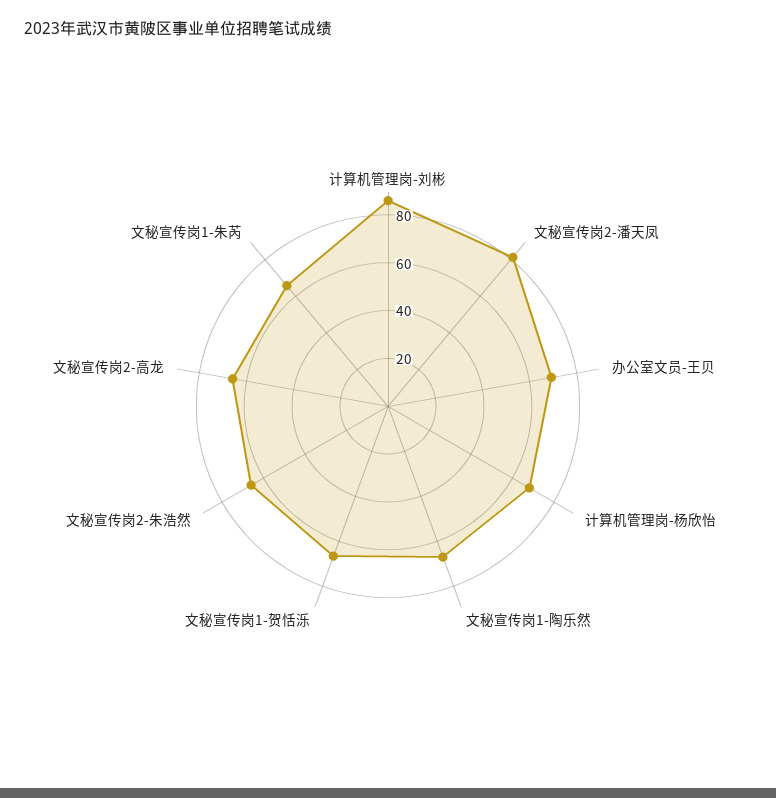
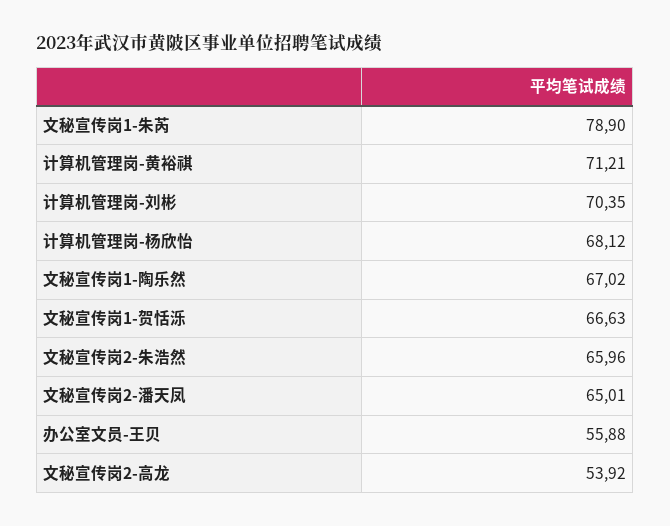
计算机管理岗-刘彬: 85 -> 70.35
文秘宣传岗2-潘天凤: 80 -> 65.01
办公室文员-王贝: 70 -> 55.88
文秘宣传岗2-高龙: 65 -> 53.92
文秘宣传岗1-朱芮: 65 -> 78.9
计算机管理岗-黄裕祺: none -> 71.21

